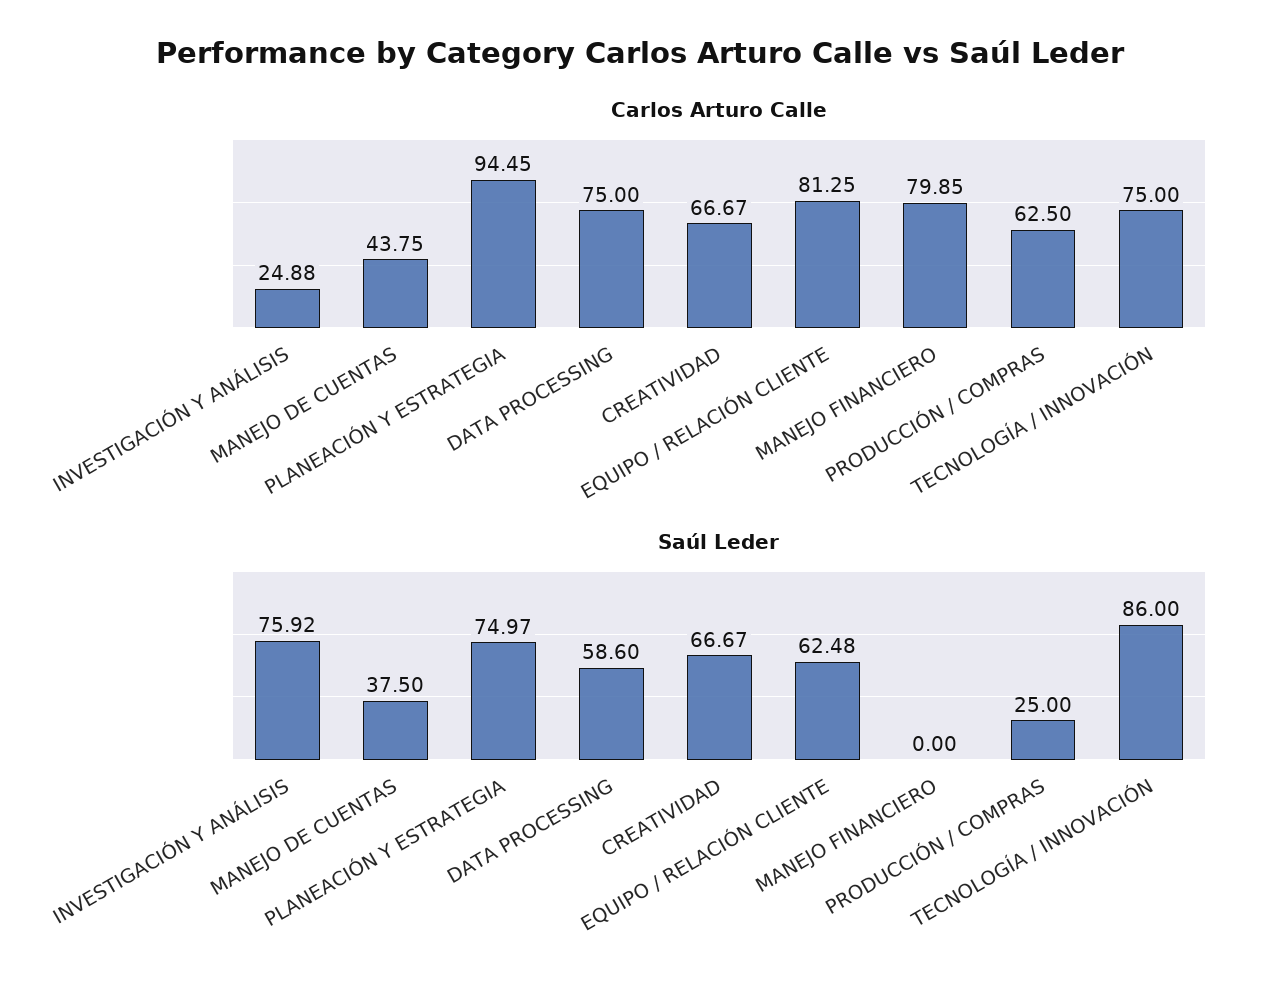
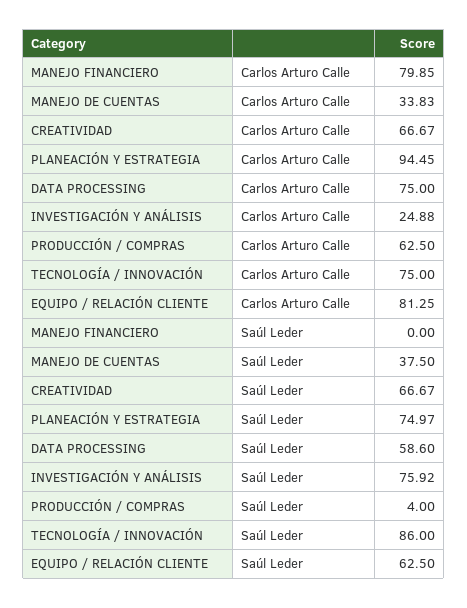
Carlos Arturo Calle, MANEJO DE CUENTAS: 43.75 -> 33.83
Saúl Leder, EQUIPO / RELACIÓN CLIENTE: 62.48 -> 62.5
Saúl Leder, PRODUCCIÓN / COMPRAS: 25 -> 4

